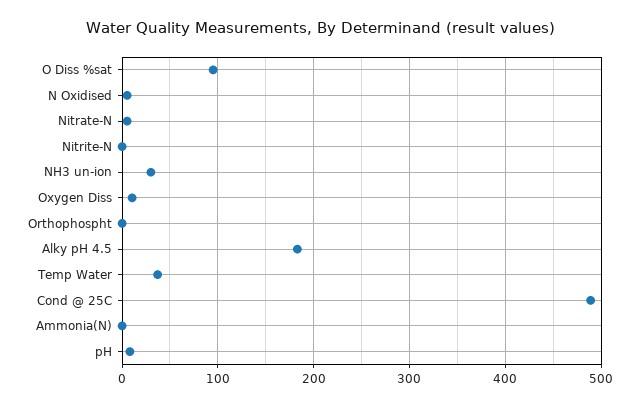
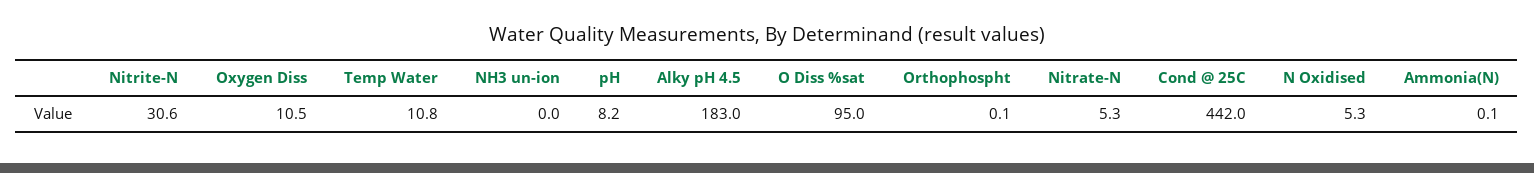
Nitrite-N: 0 -> 30.6
NH3 un-ion: 30 -> 0
Temp Water: 40 -> 10.8
Cond @ 25C: 490 -> 442

